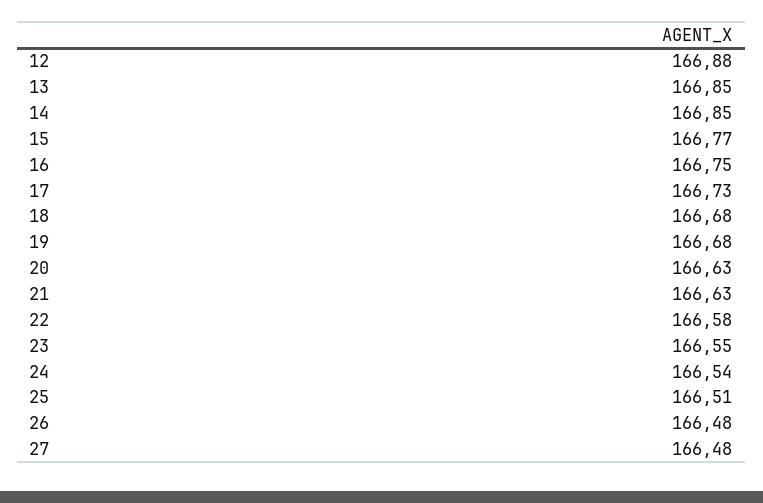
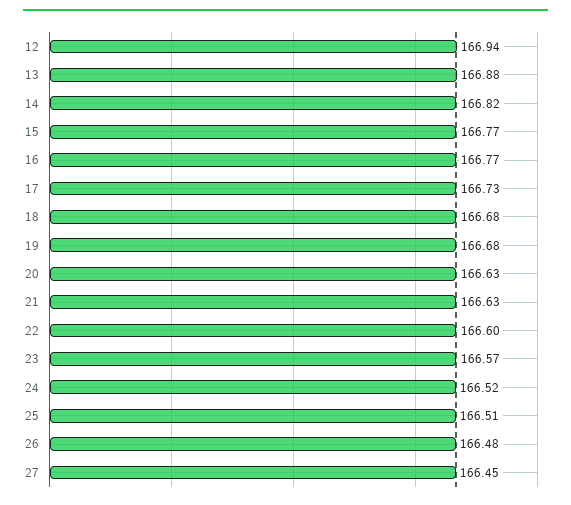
12: 166.88 -> 166.94
13: 166.85 -> 166.88
14: 166.85 -> 166.82
16: 166.75 -> 166.77
22: 166.58 -> 166.6
23: 166.55 -> 166.57
24: 166.54 -> 166.52
27: 166.48 -> 166.45

